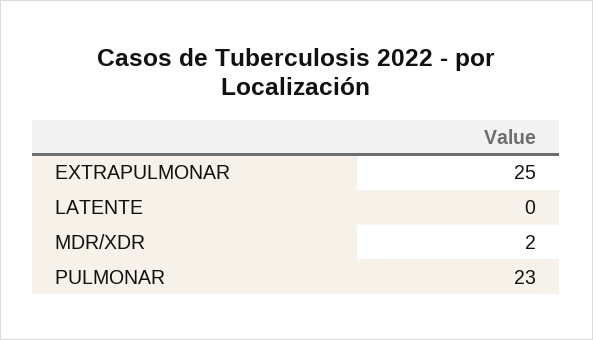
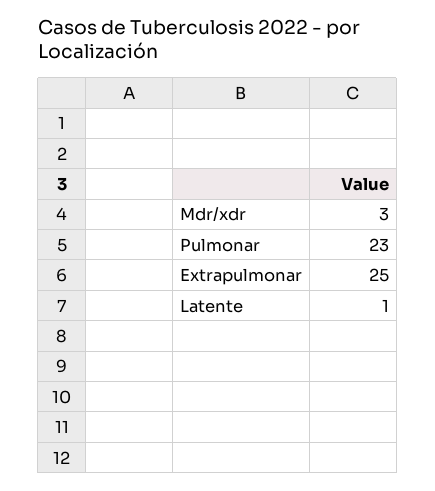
LATENTE: 0 -> 1
MDR/XDR: 2 -> 3

